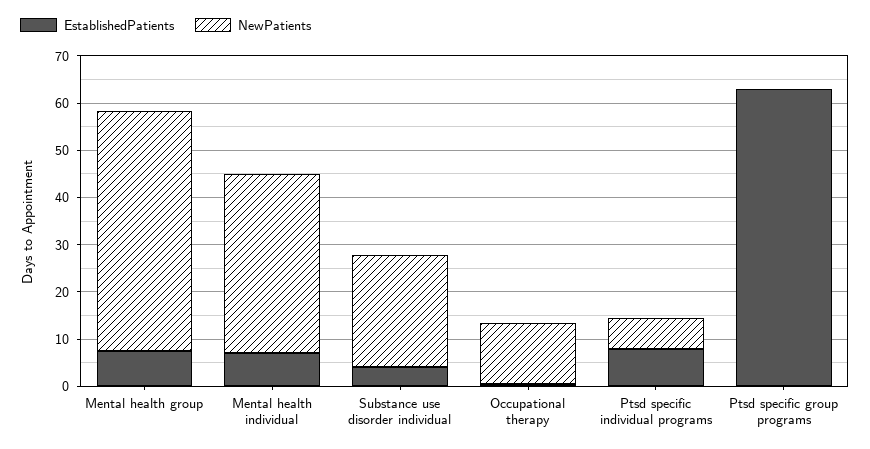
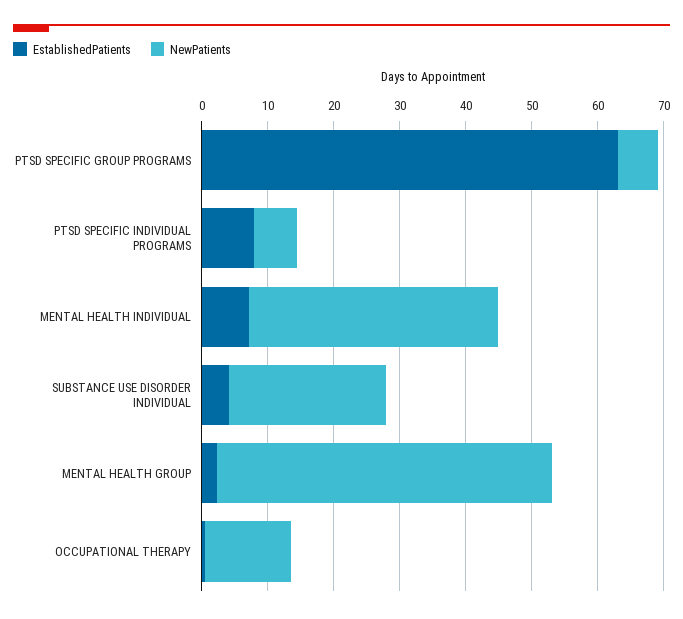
EstablishedPatients, Mental health group: 8 -> 2
NewPatients, Ptsd specific group programs: 0 -> 6

